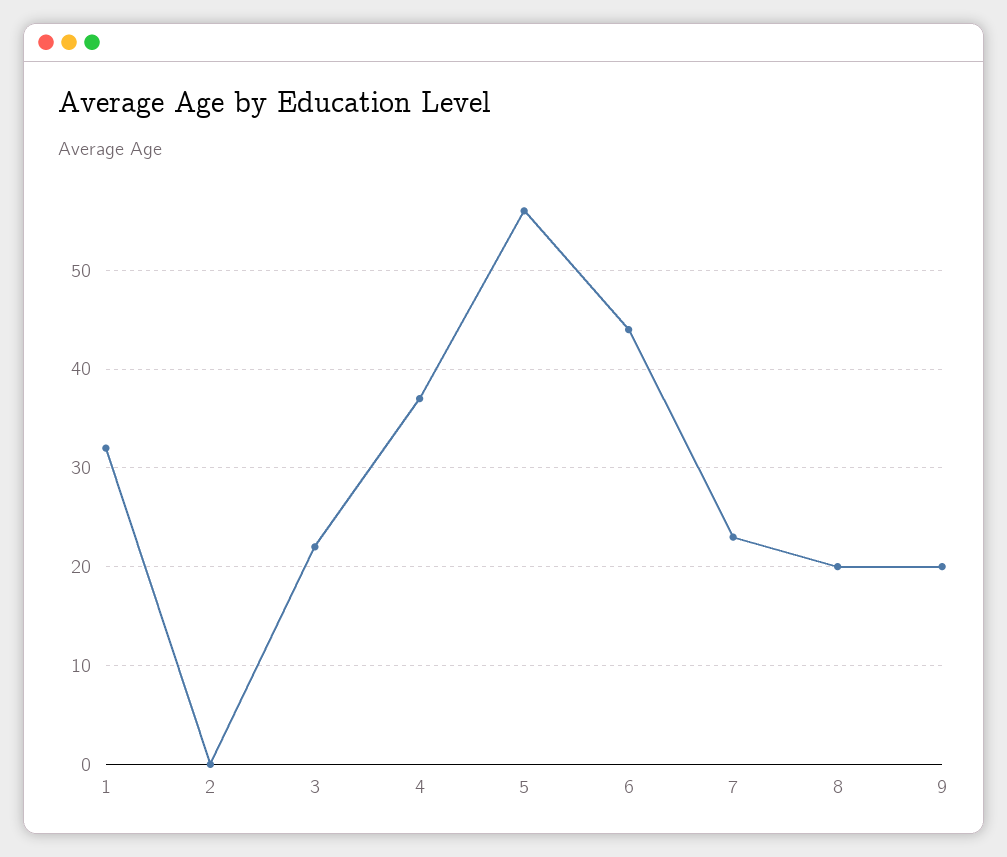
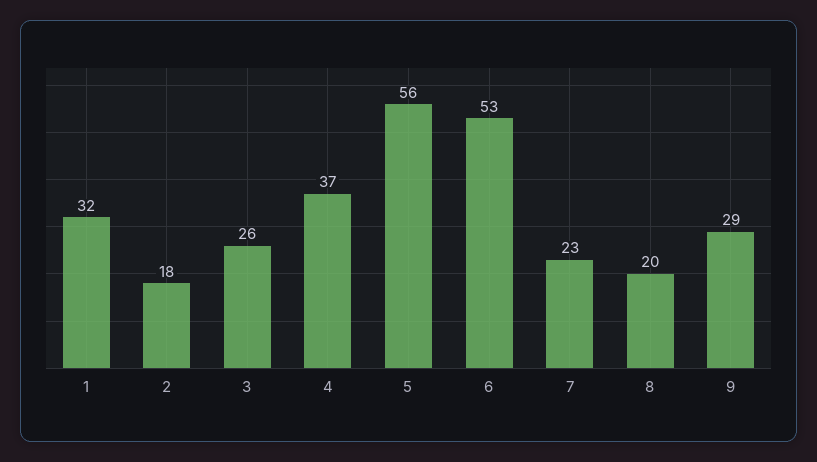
2: 0 -> 18
3: 22 -> 26
6: 44 -> 53
9: 20 -> 29

